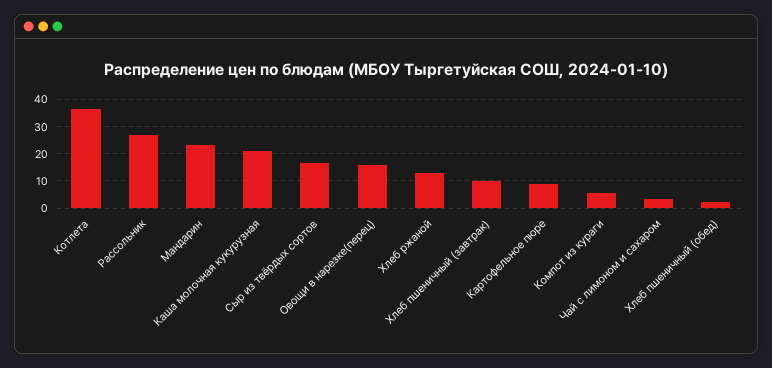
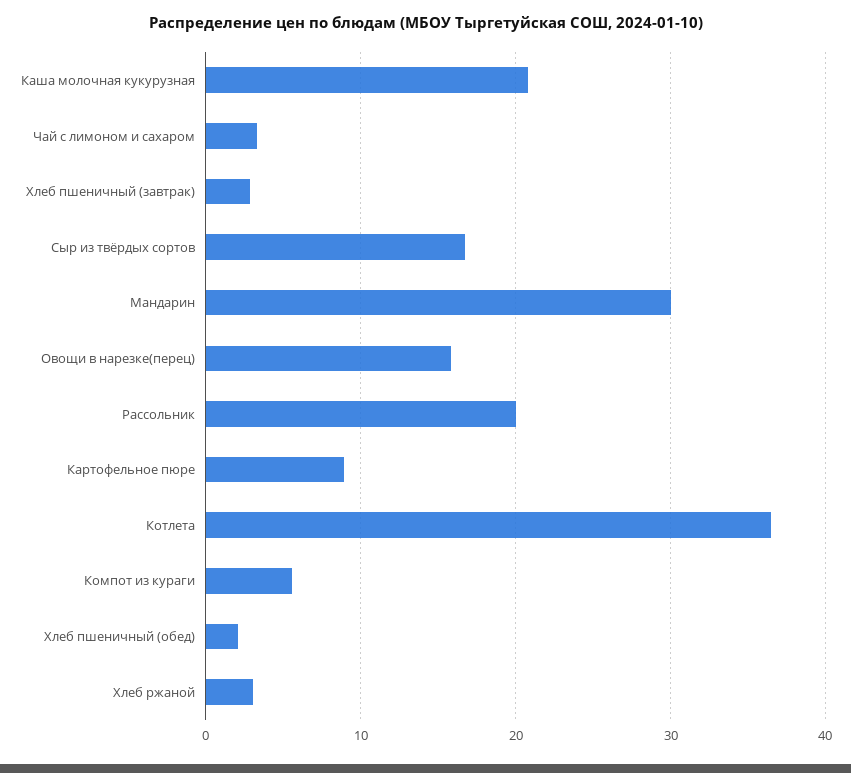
Рассольник: 27.5 -> 20
Мандарин: 22.5 -> 30
Хлеб ржаной: 12.5 -> 3
Хлеб пшеничный (завтрак): 10 -> 3

